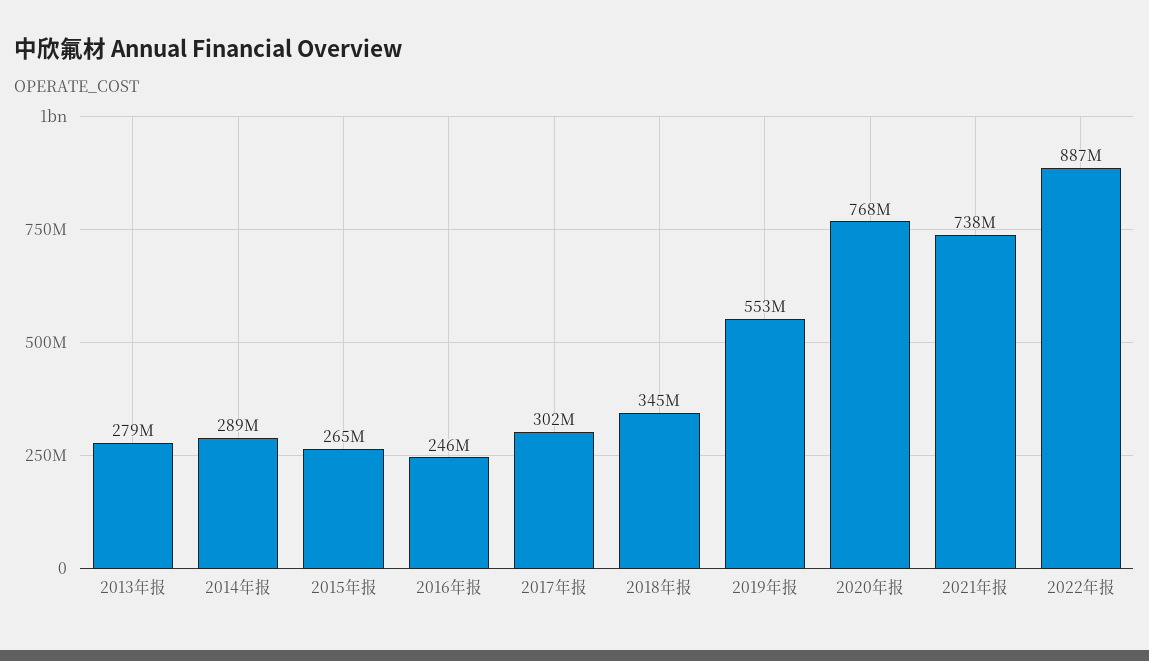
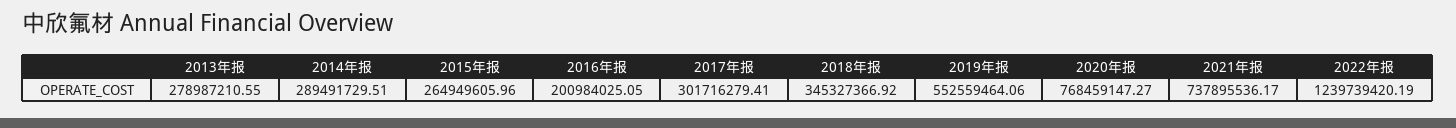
2016年报: 246000000 -> 200984025.05
2022年报: 887000000 -> 1239739420.19

